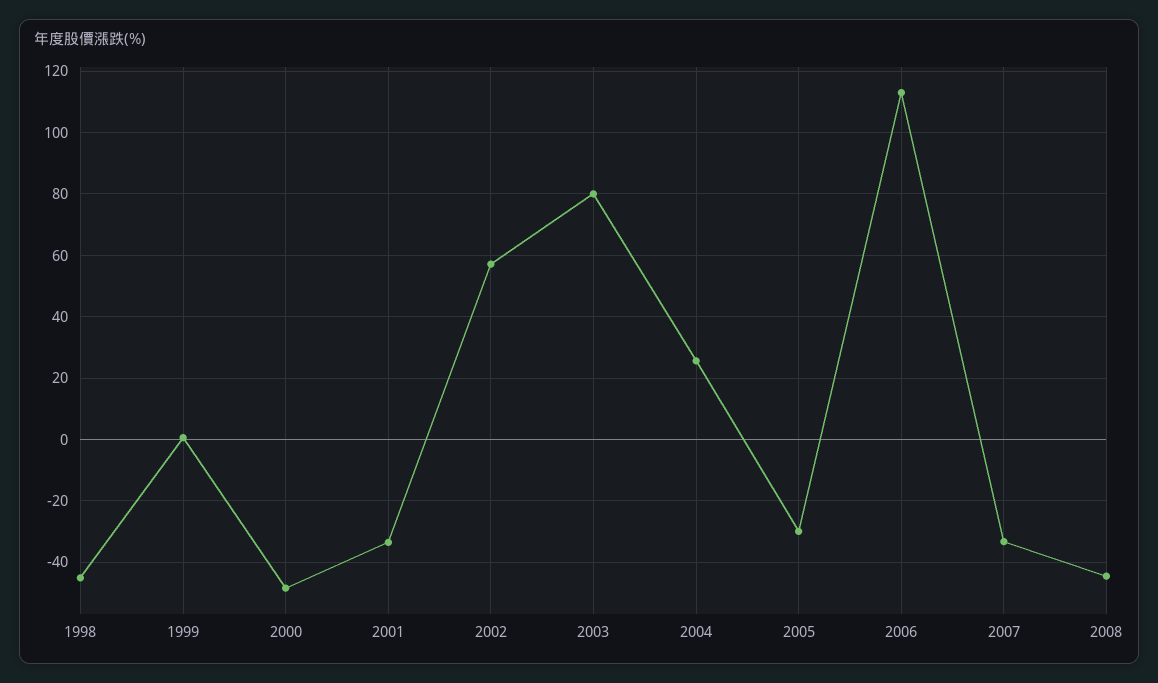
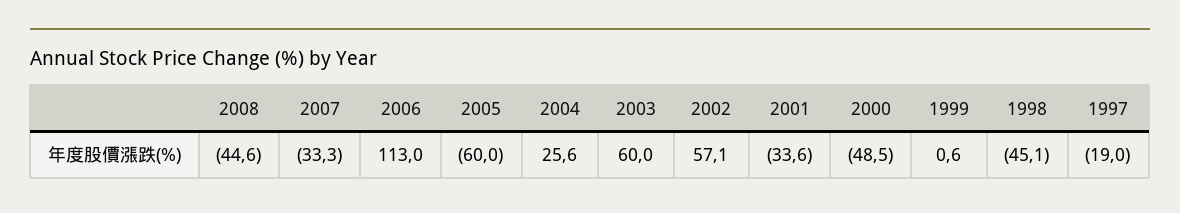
2003: 80 -> 60
2005: -30 -> -60
1997: none -> -19

